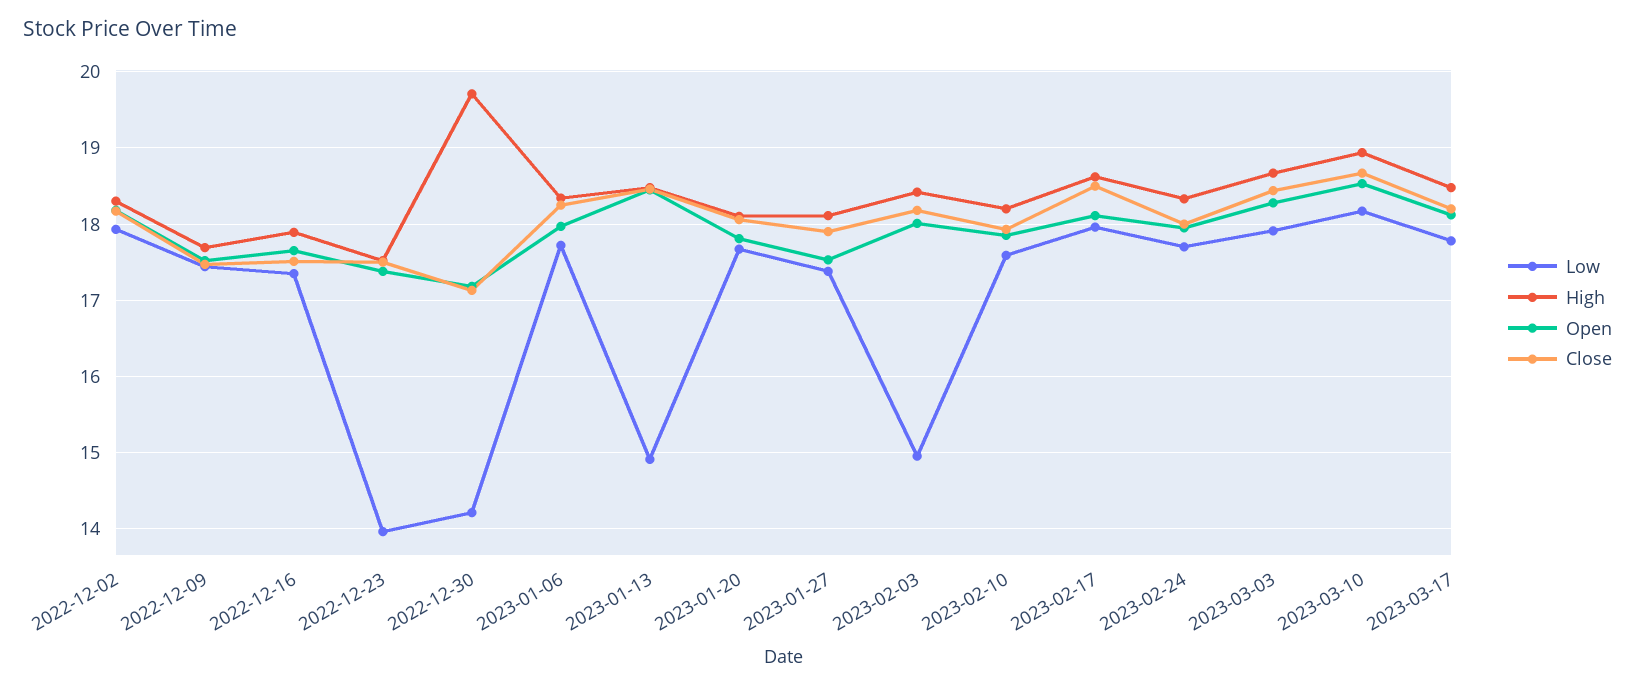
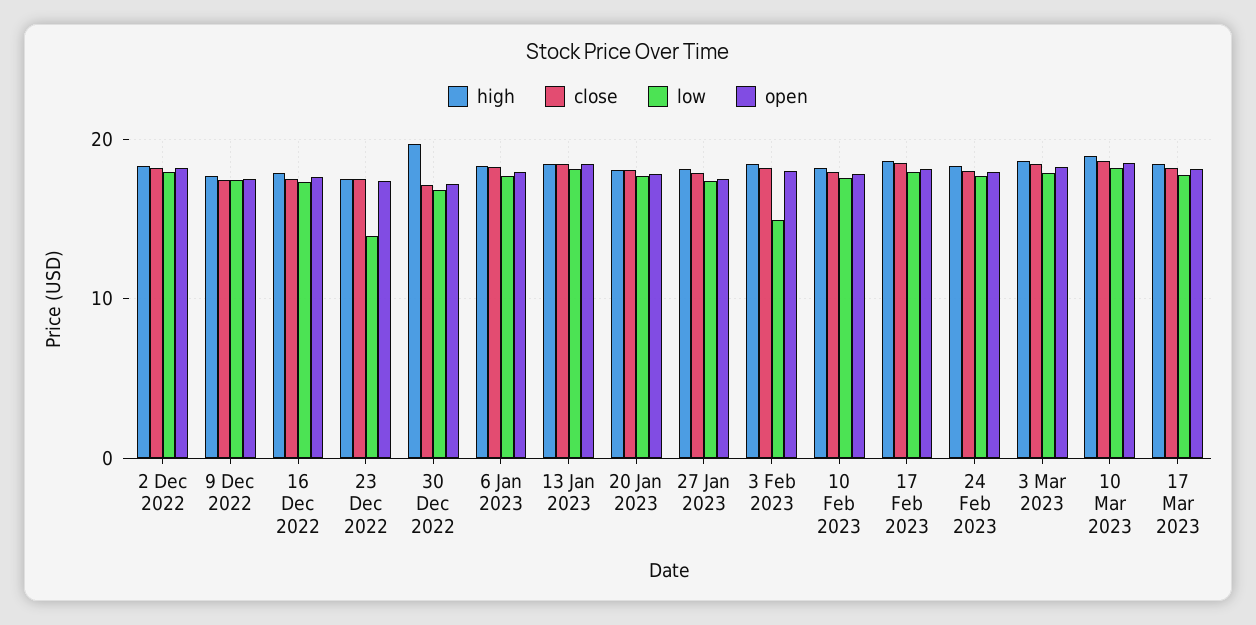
Low, 2022-12-30: 14.2 -> 17
Low, 2023-01-13: 14.9 -> 18

